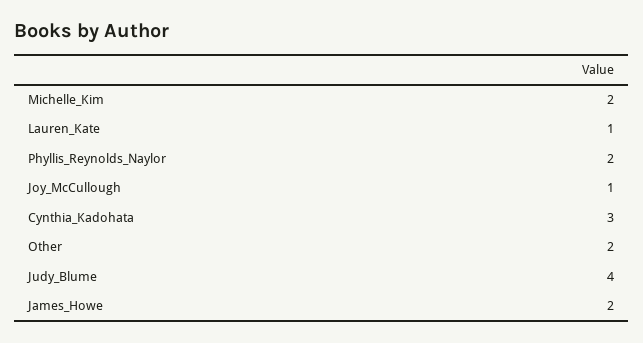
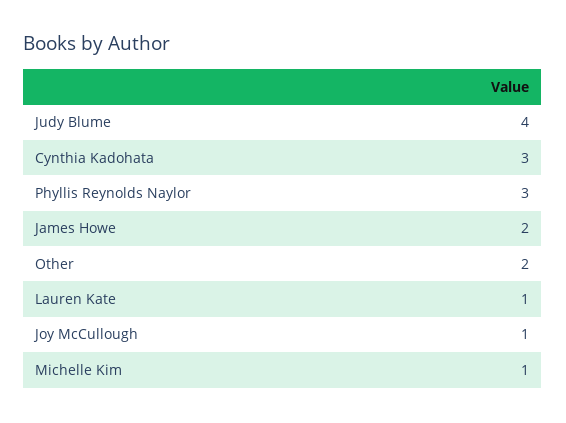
Michelle_Kim: 2 -> 1
Phyllis_Reynolds_Naylor: 2 -> 3

